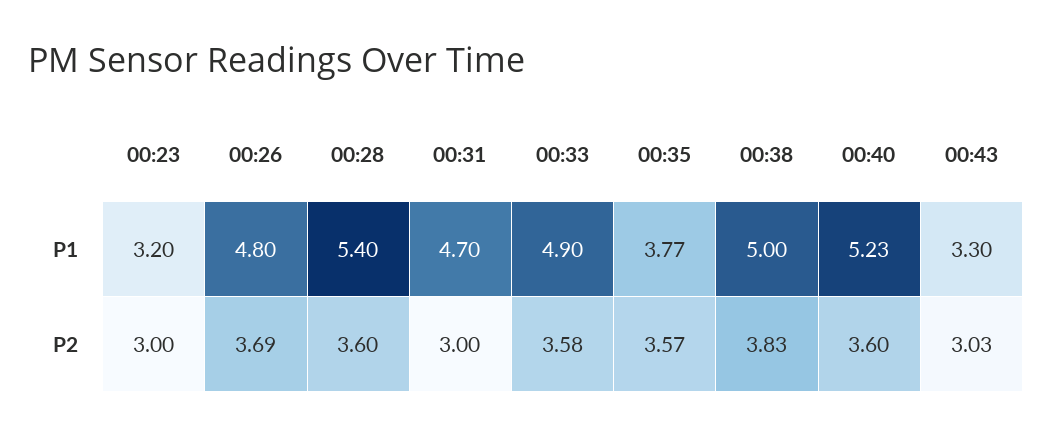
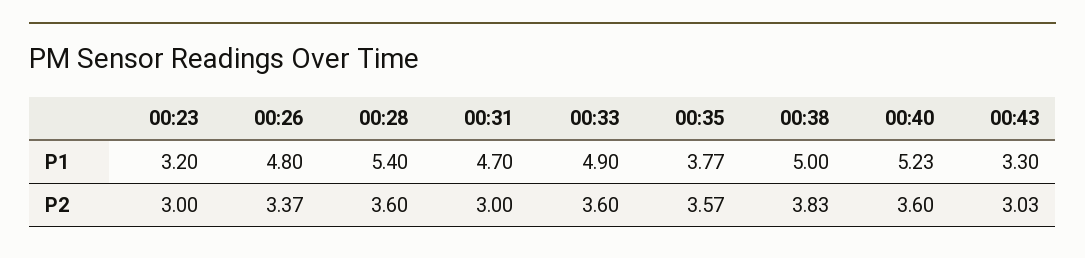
00:26, P2: 3.69 -> 3.37
00:33, P2: 3.58 -> 3.6

